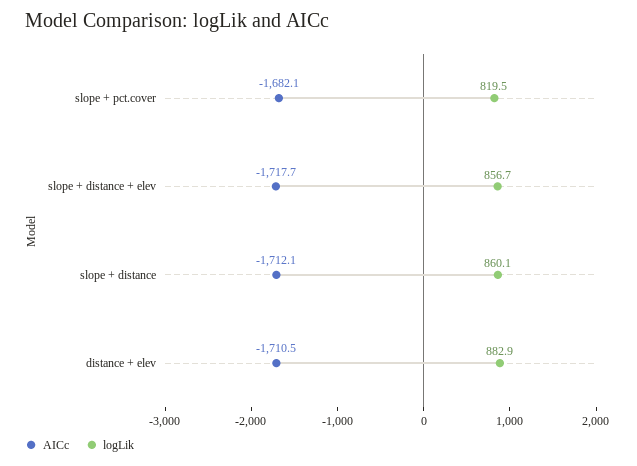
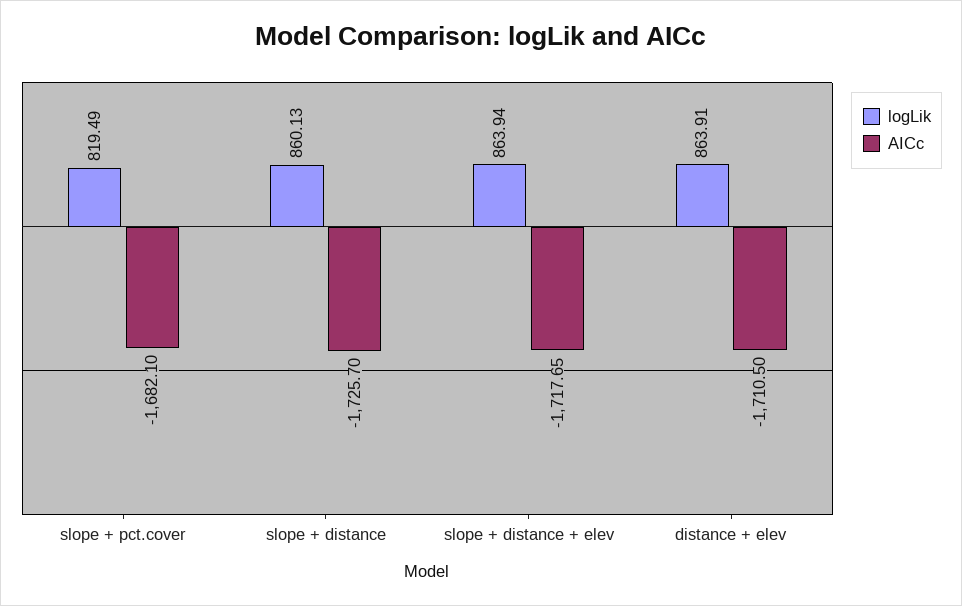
logLik, slope + distance + elev: 856.7 -> 863.94
AICc, slope + distance: -1712.1 -> -1725.7
logLik, distance + elev: 882.9 -> 863.91

